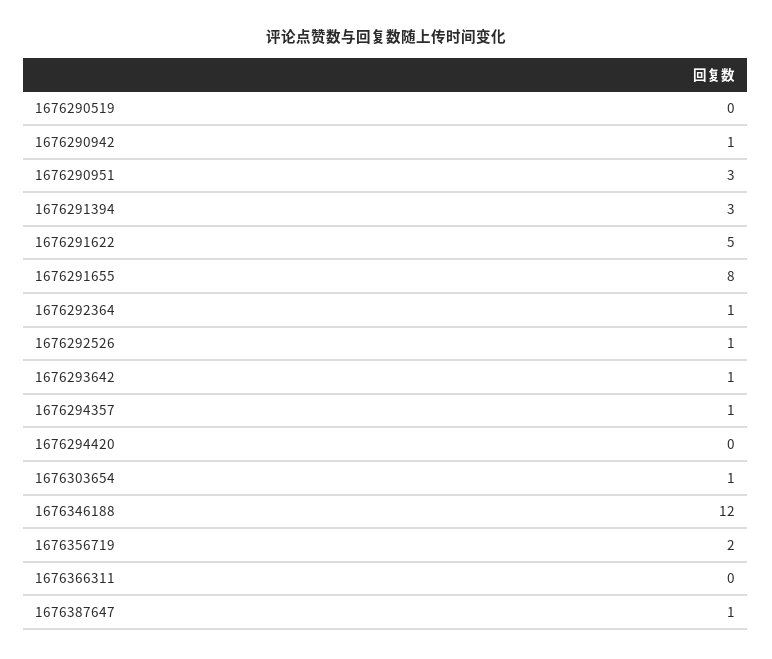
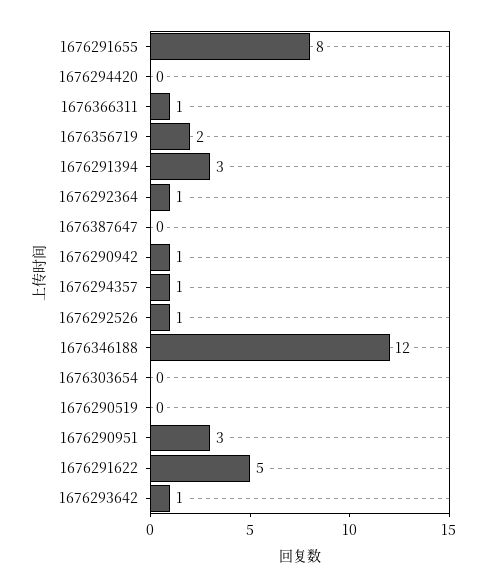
1676303654: 1 -> 0
1676366311: 0 -> 1
1676387647: 1 -> 0

